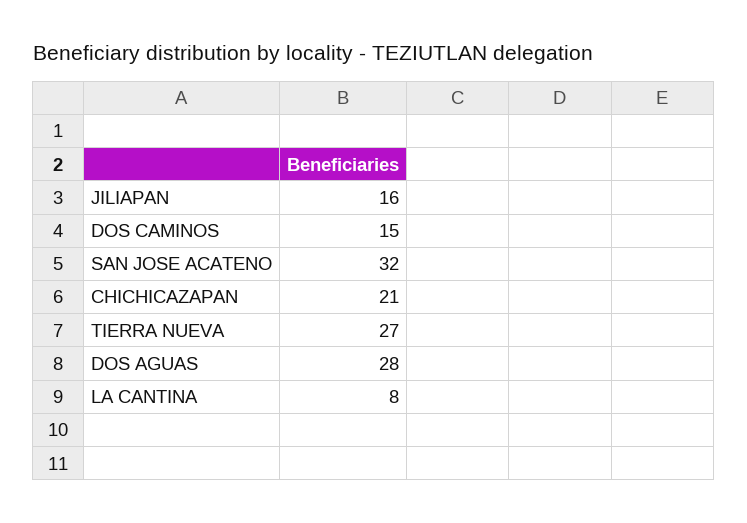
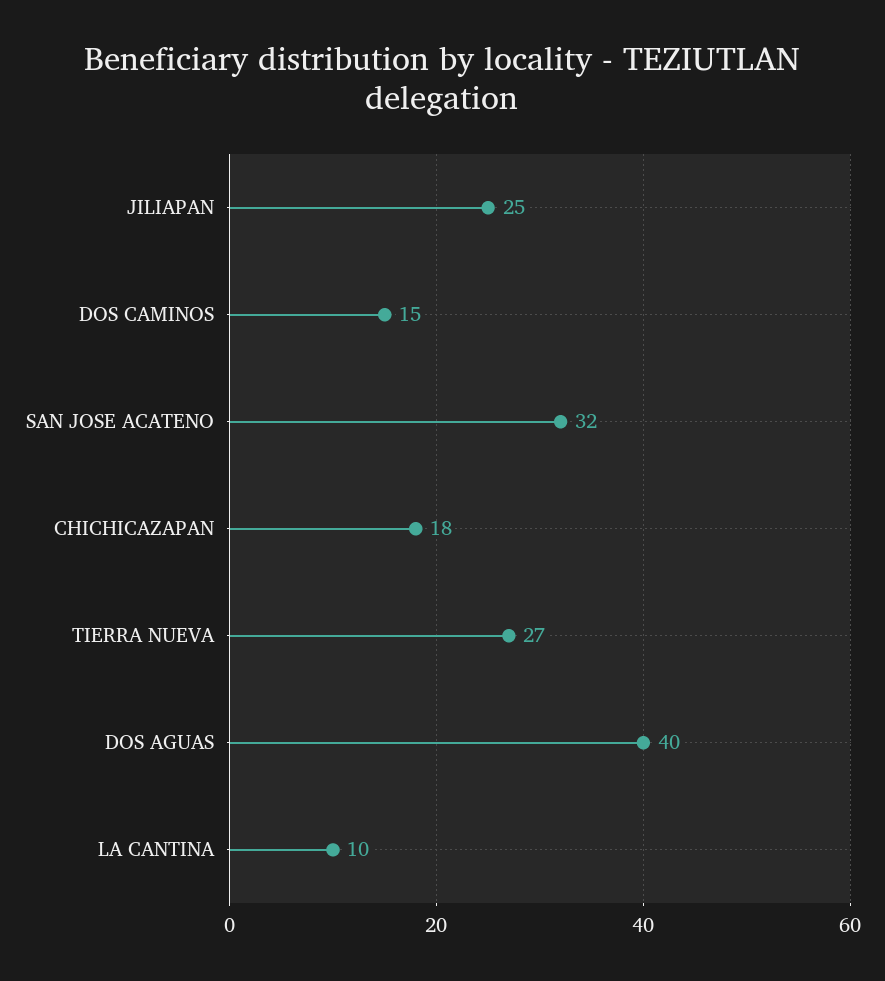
JILIAPAN: 16 -> 25
CHICHICAZAPAN: 21 -> 18
DOS AGUAS: 28 -> 40
LA CANTINA: 8 -> 10

